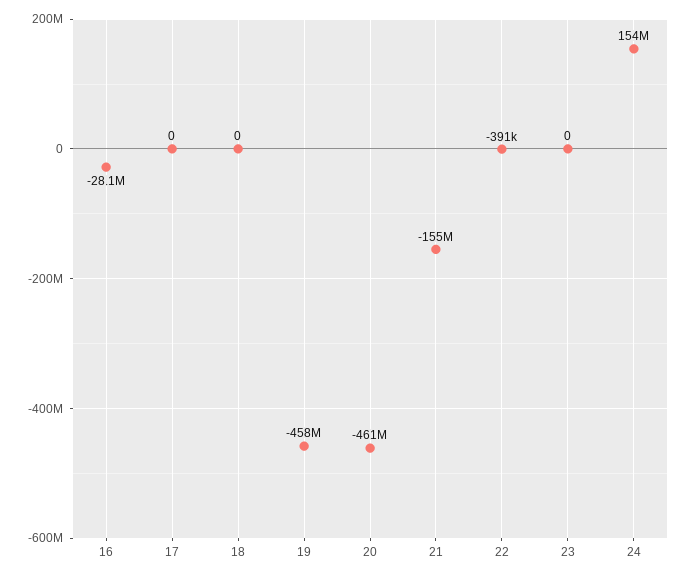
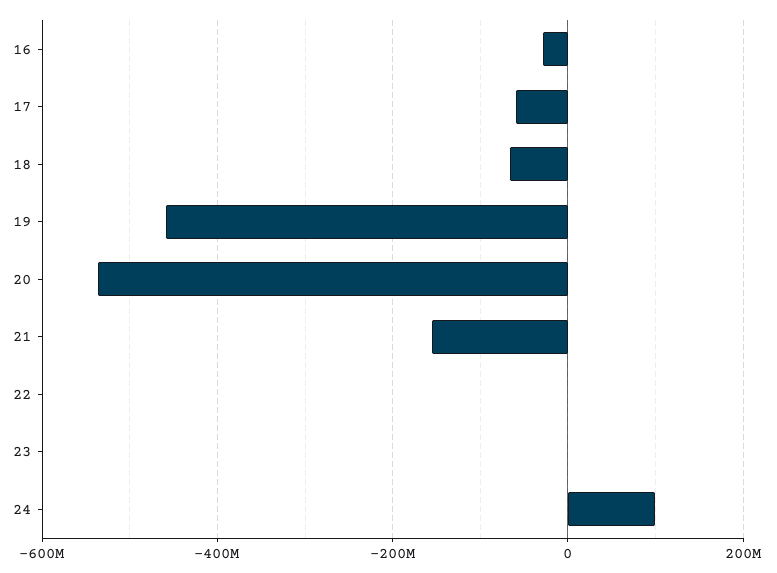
17: 0 -> -60000000
18: 0 -> -60000000
20: -461000000 -> -540000000
24: 154000000 -> 100000000

